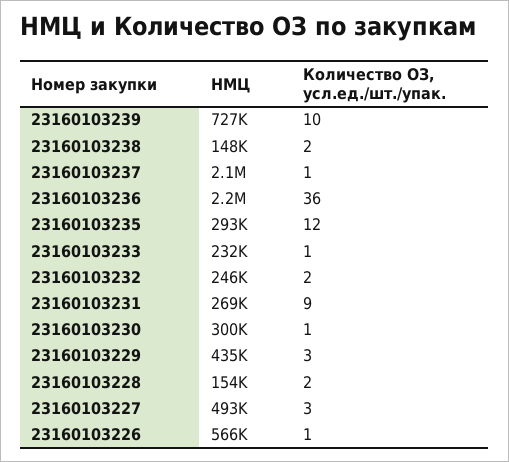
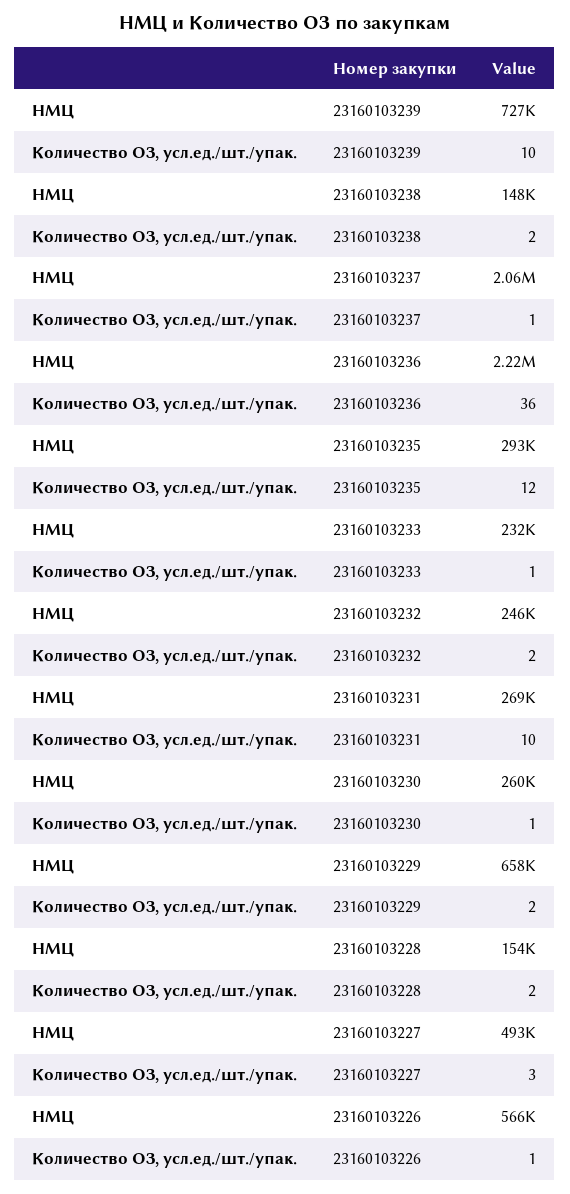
Количество ОЗ, усл.ед./шт./упак., 23160103231: 9 -> 10
НМЦ, 23160103230: 300000 -> 260000
НМЦ, 23160103229: 435000 -> 658000
Количество ОЗ, усл.ед./шт./упак., 23160103229: 3 -> 2

